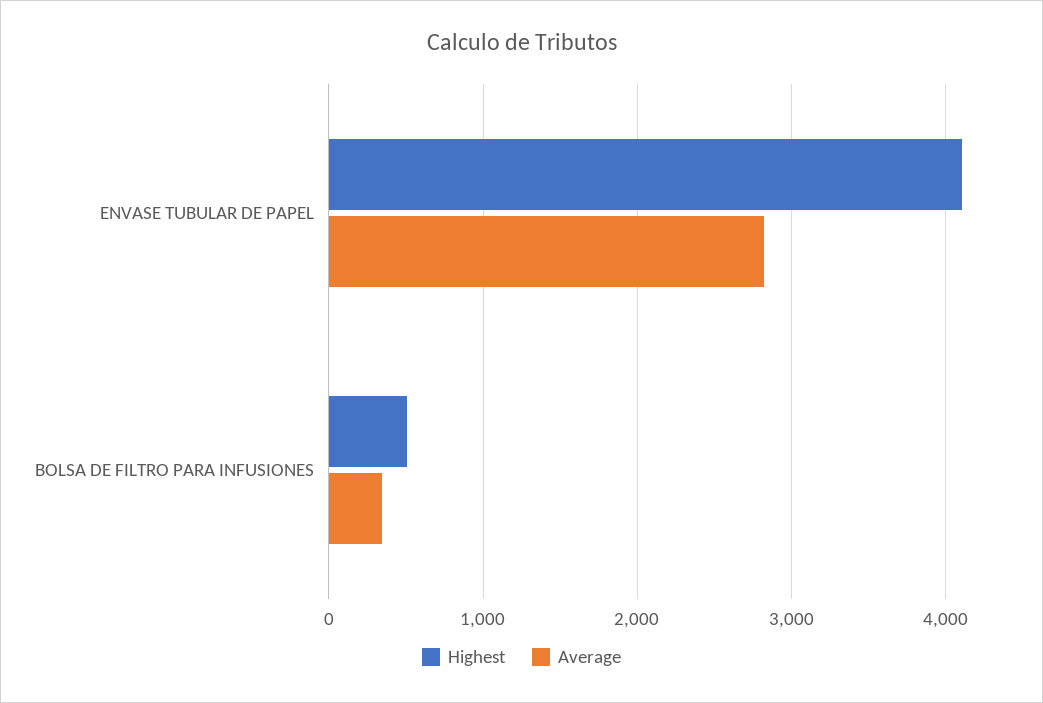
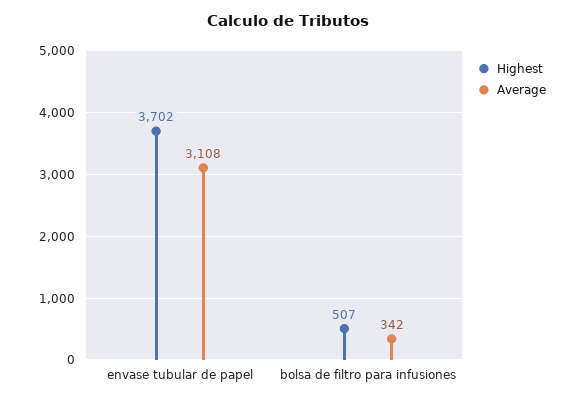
Highest, ENVASE TUBULAR DE PAPEL: 4100 -> 3702
Average, ENVASE TUBULAR DE PAPEL: 2800 -> 3108

